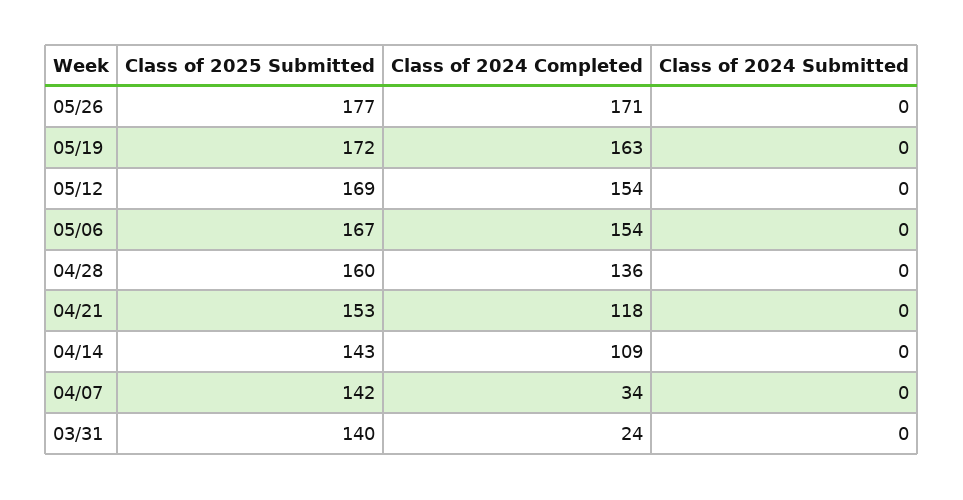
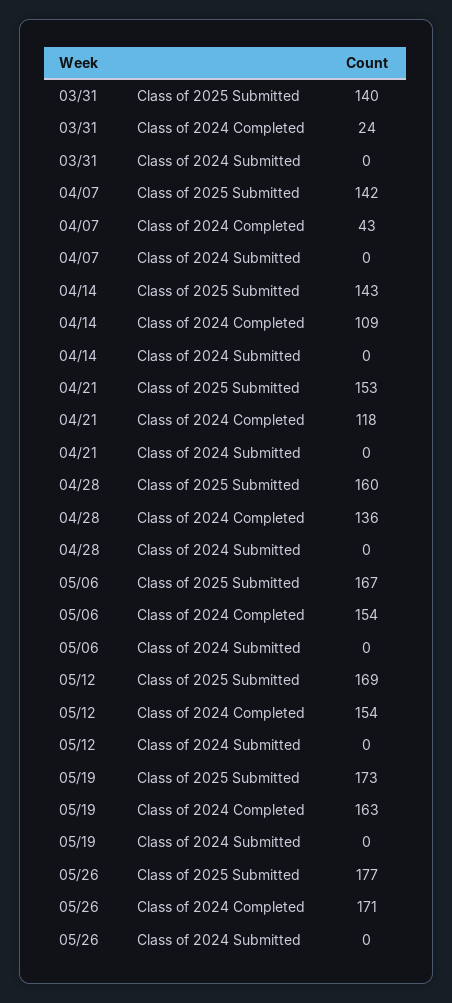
Class of 2025 Submitted, 05/19: 172 -> 173
Class of 2024 Completed, 04/07: 34 -> 43

